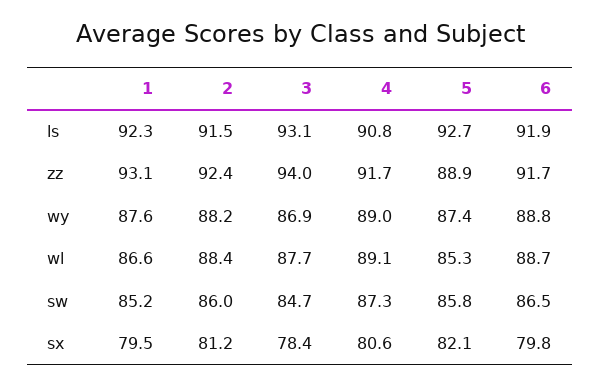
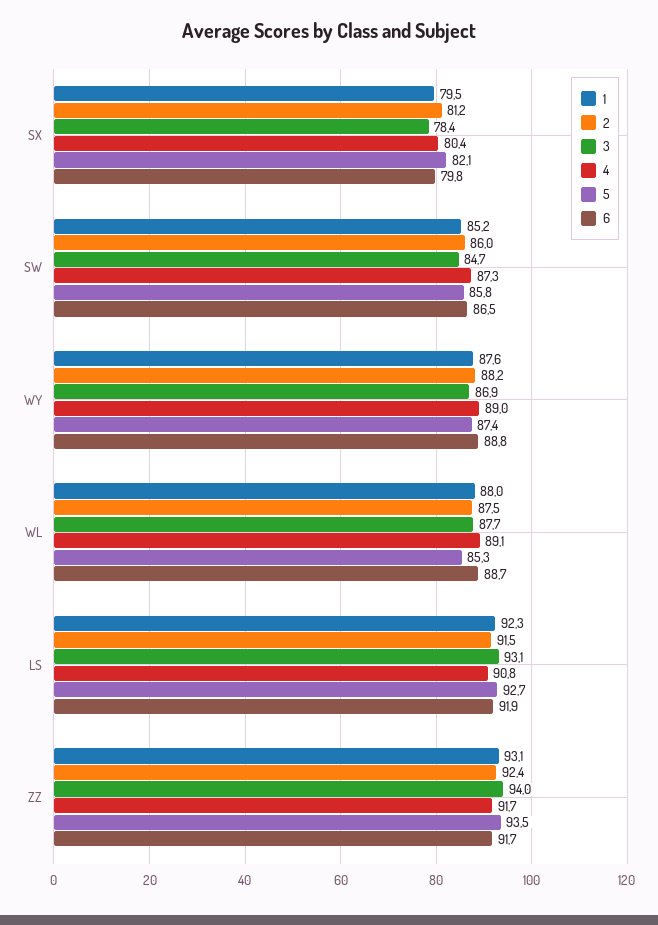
5, zz: 88.9 -> 93.5
1, wl: 86.6 -> 88
2, wl: 88.4 -> 87.5
4, sx: 80.6 -> 80.4

